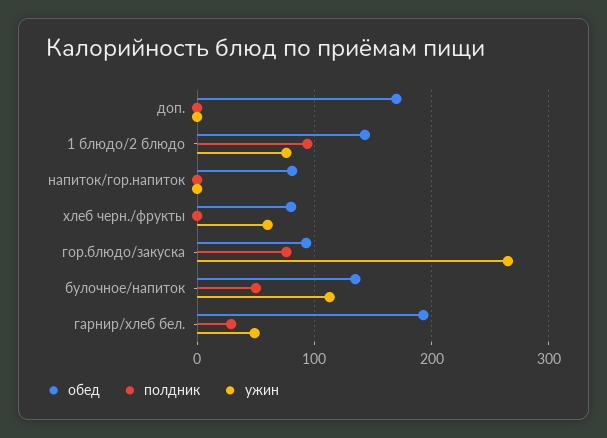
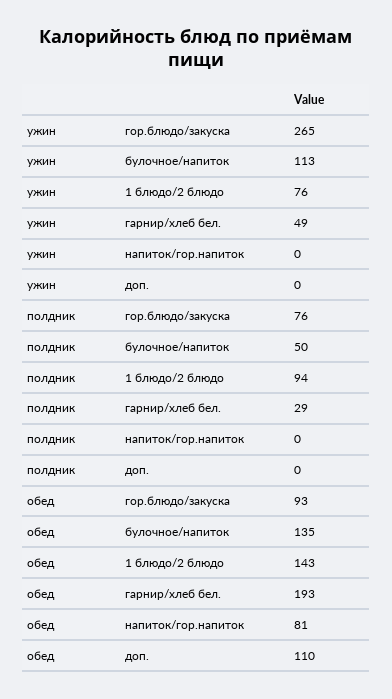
обед, доп.: 170 -> 110
обед, хлеб черн./фрукты: 80 -> none
полдник, хлеб черн./фрукты: 0 -> none
ужин, хлеб черн./фрукты: 60 -> none

